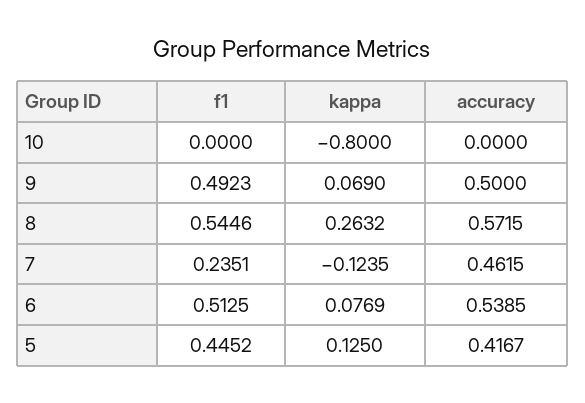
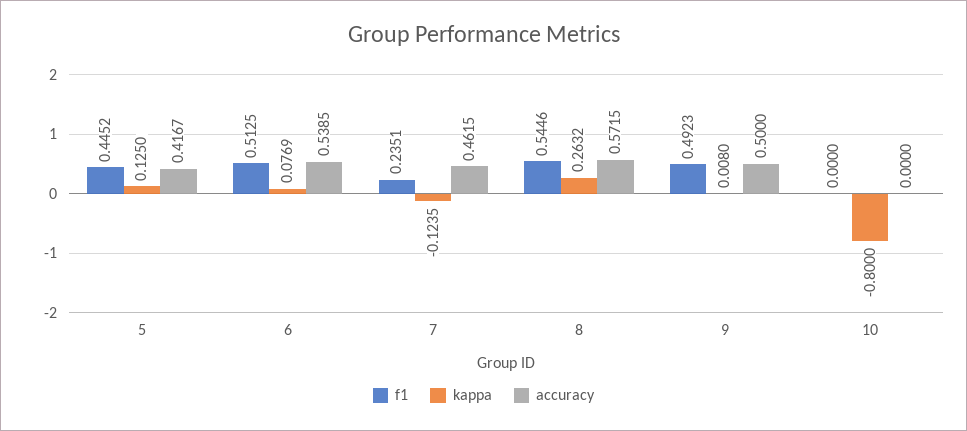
kappa, 9: 0.069 -> 0.008

